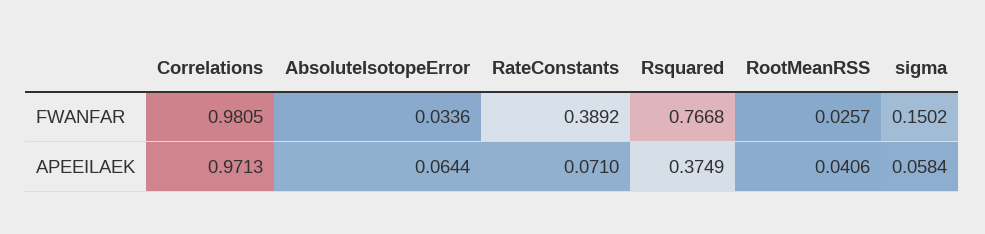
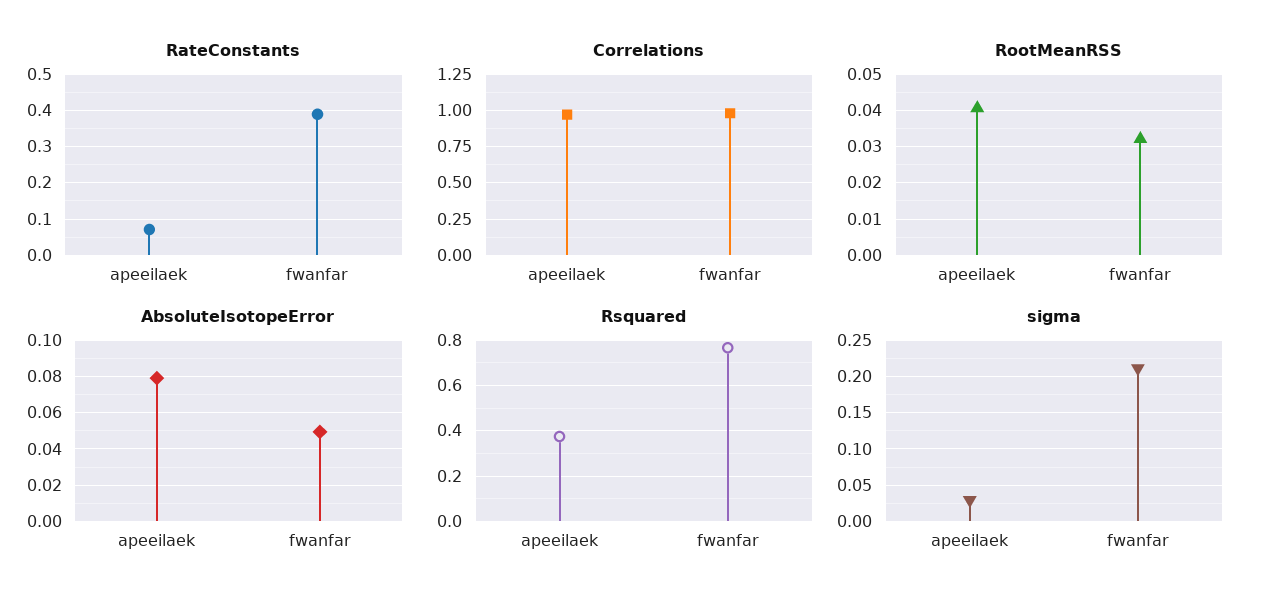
AbsoluteIsotopeError, FWANFAR: 0.0336 -> 0.05
RootMeanRSS, FWANFAR: 0.0257 -> 0.032
sigma, FWANFAR: 0.1502 -> 0.21
AbsoluteIsotopeError, APEEILAEK: 0.0644 -> 0.08
sigma, APEEILAEK: 0.0584 -> 0.03

